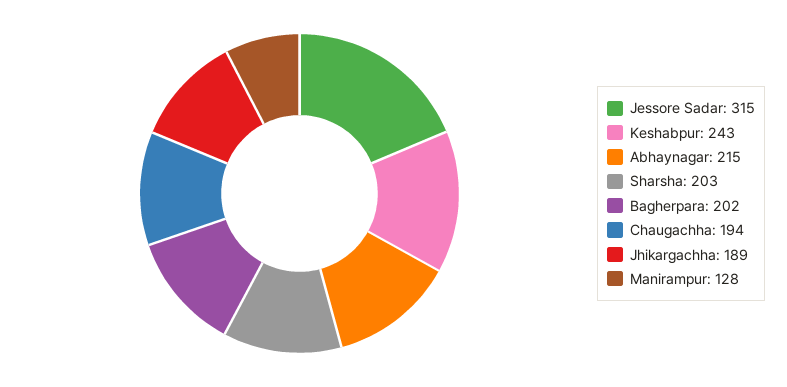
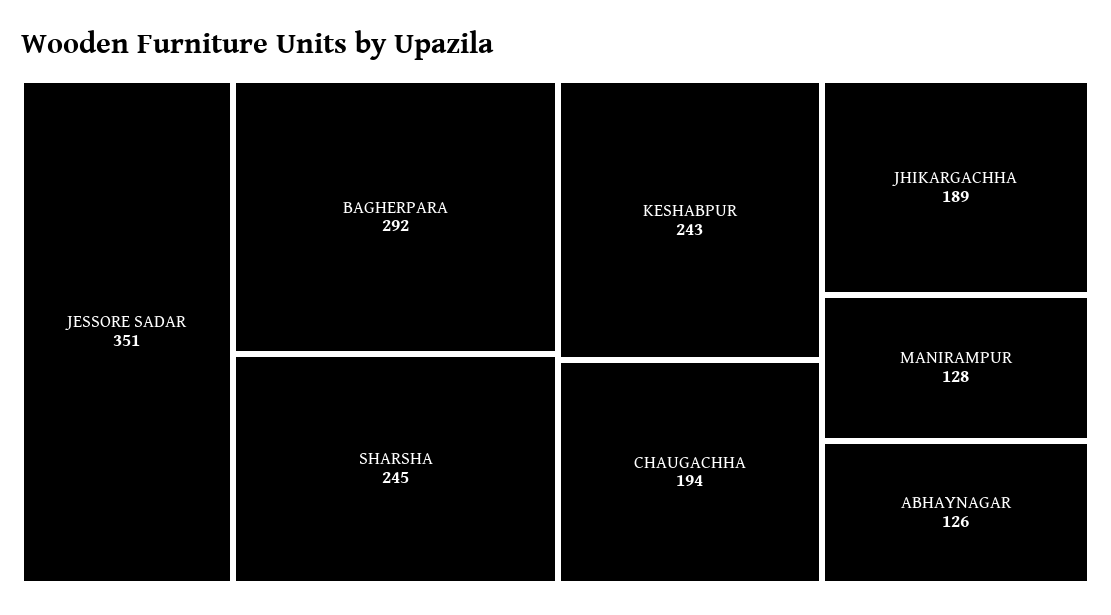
Jessore Sadar: 315 -> 351
Abhaynagar: 215 -> 126
Sharsha: 203 -> 245
Bagherpara: 202 -> 292

